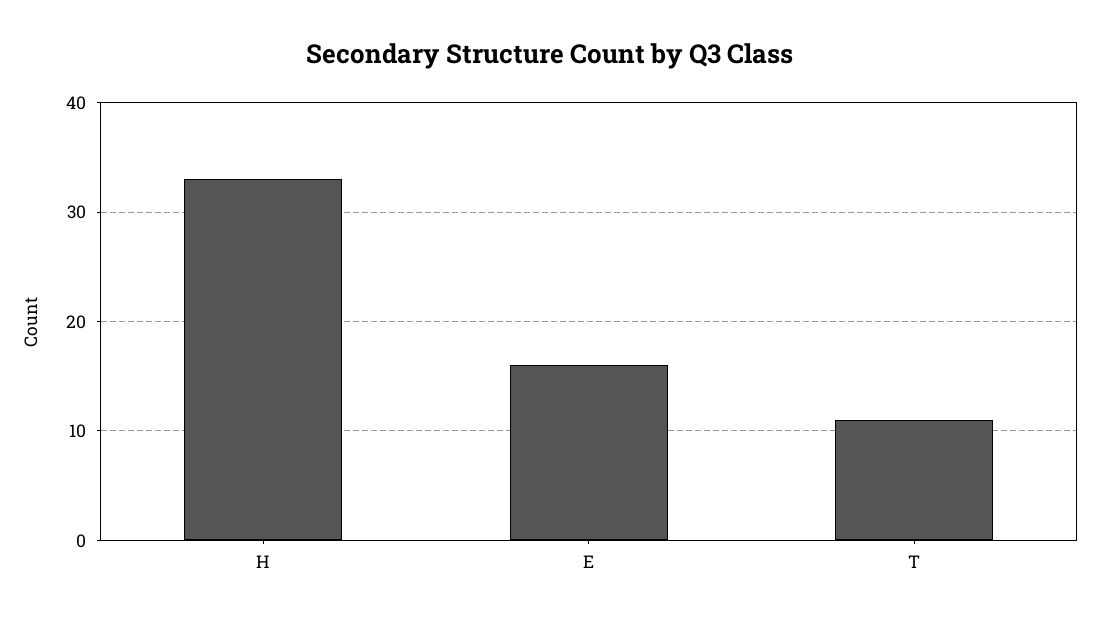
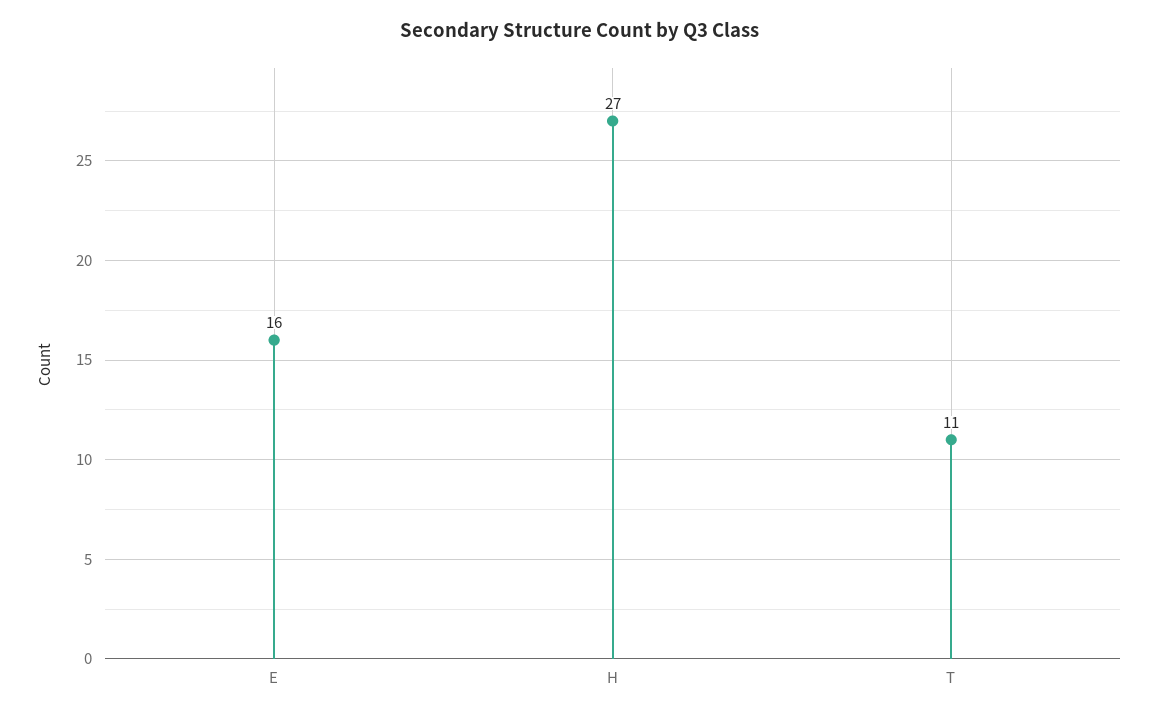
H: 33 -> 27

